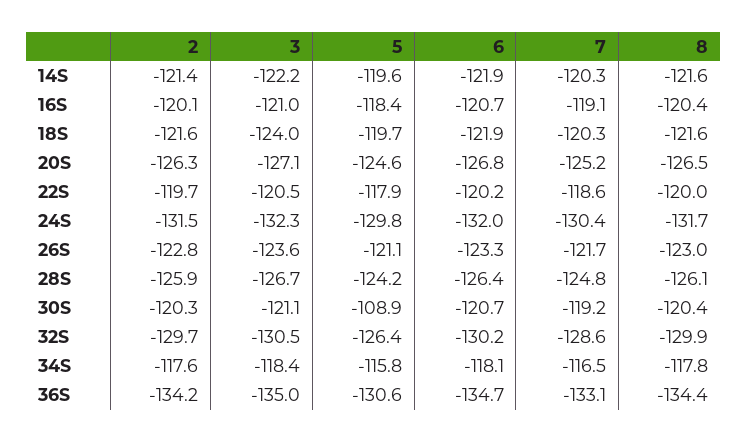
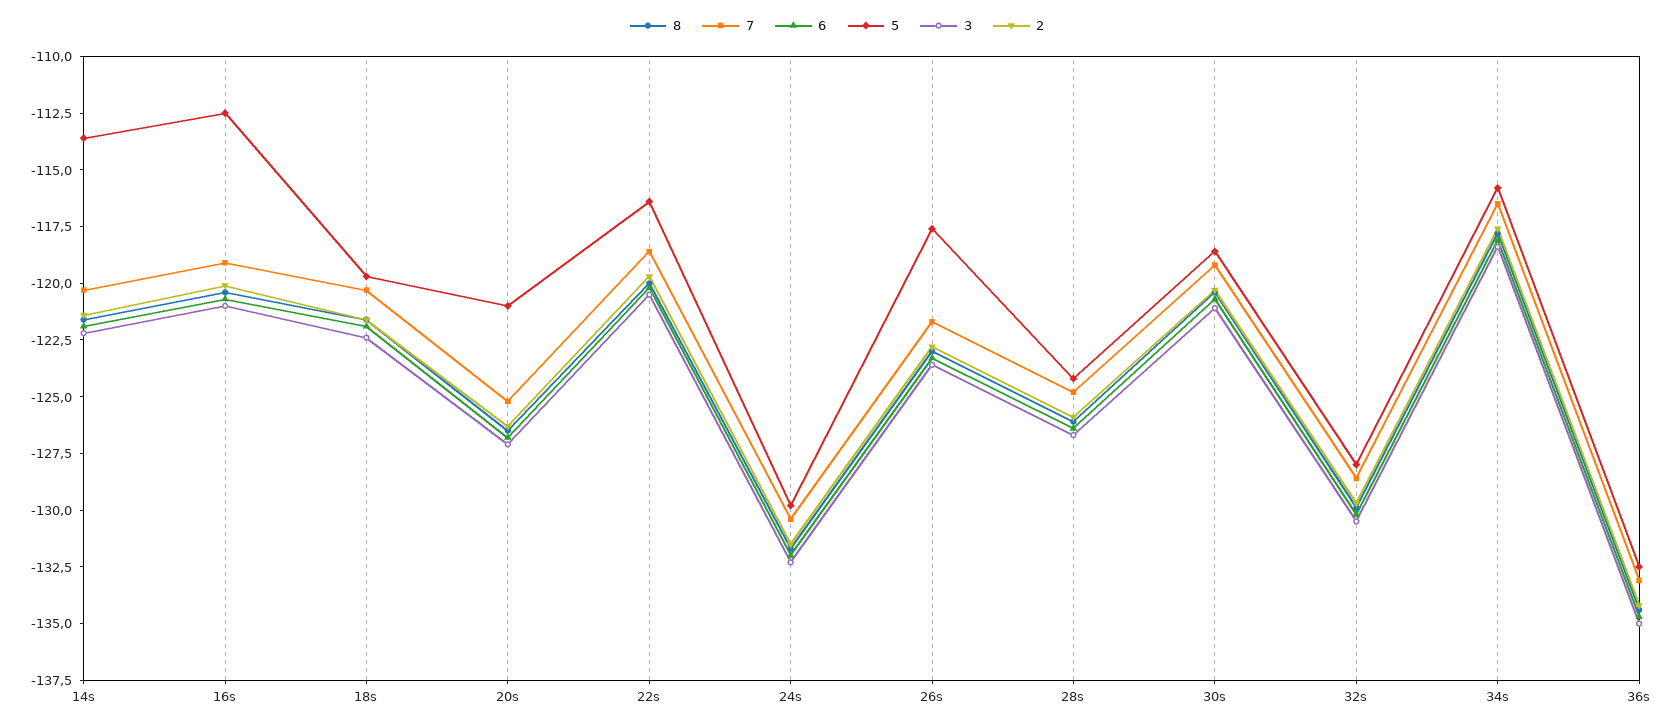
5, 14S: -119.6 -> -113.5
5, 16S: -118.4 -> -112.5
3, 18S: -124 -> -122.5
5, 20S: -124.6 -> -121
5, 22S: -117.9 -> -116.5
5, 26S: -121.1 -> -117.5
5, 30S: -108.9 -> -118.5
5, 32S: -126.4 -> -128
5, 36S: -130.6 -> -132.5

